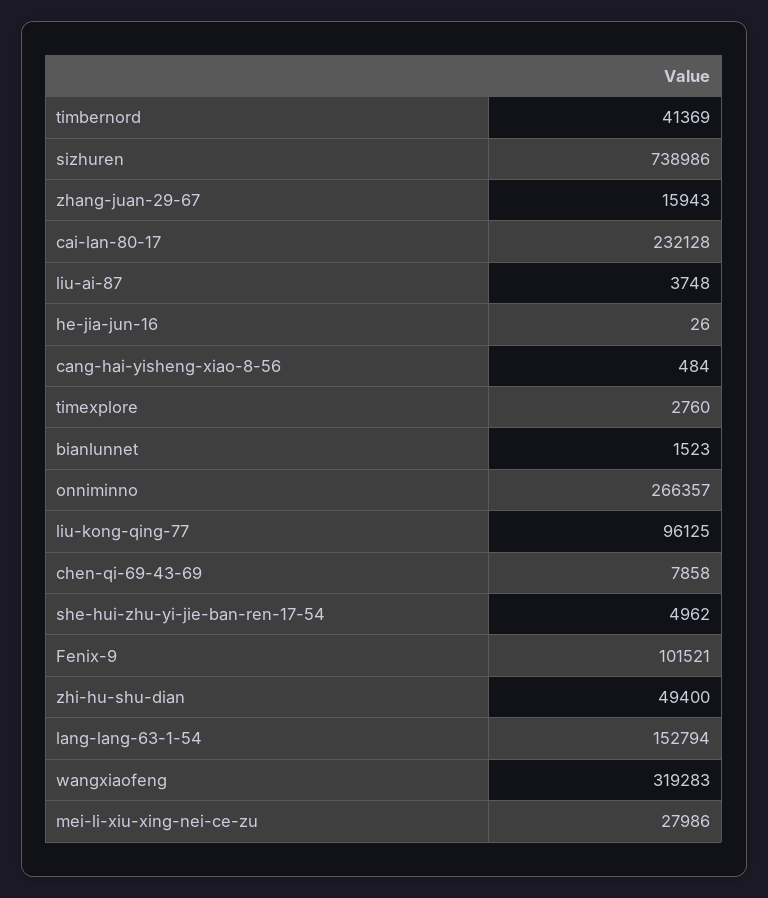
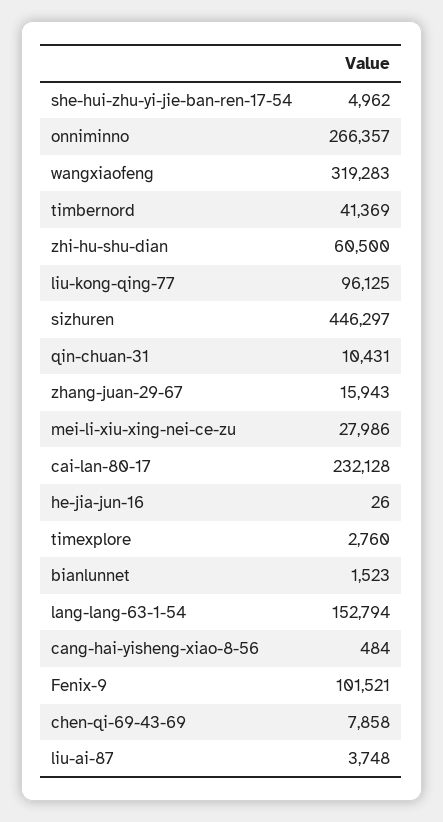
sizhuren: 738986 -> 446297
zhi-hu-shu-dian: 49400 -> 60500
qin-chuan-31: none -> 10431

